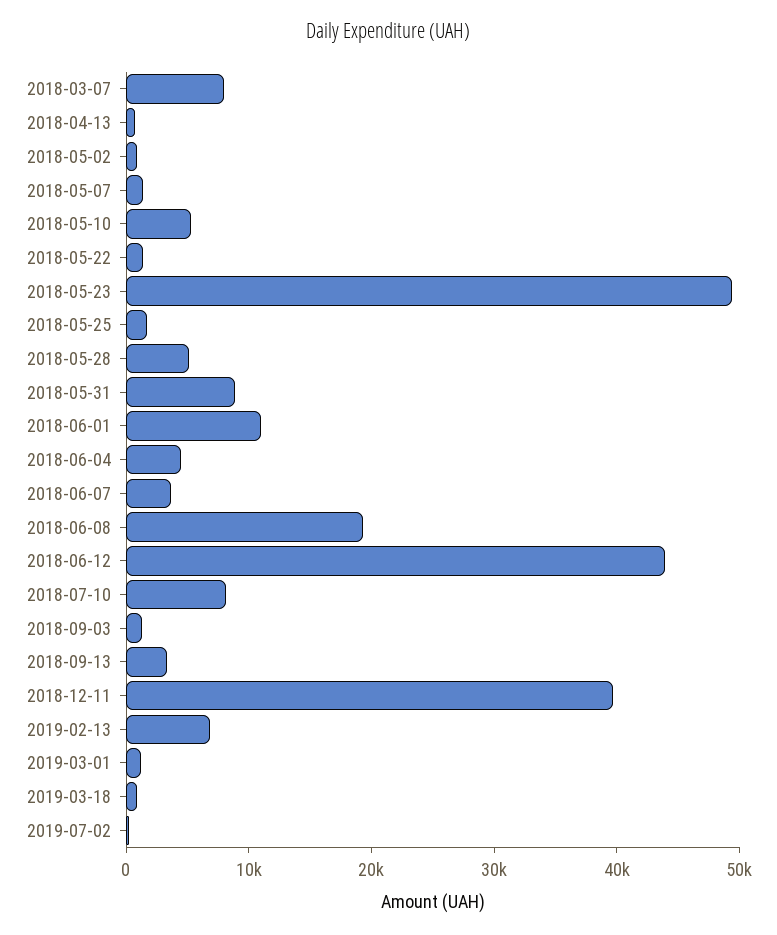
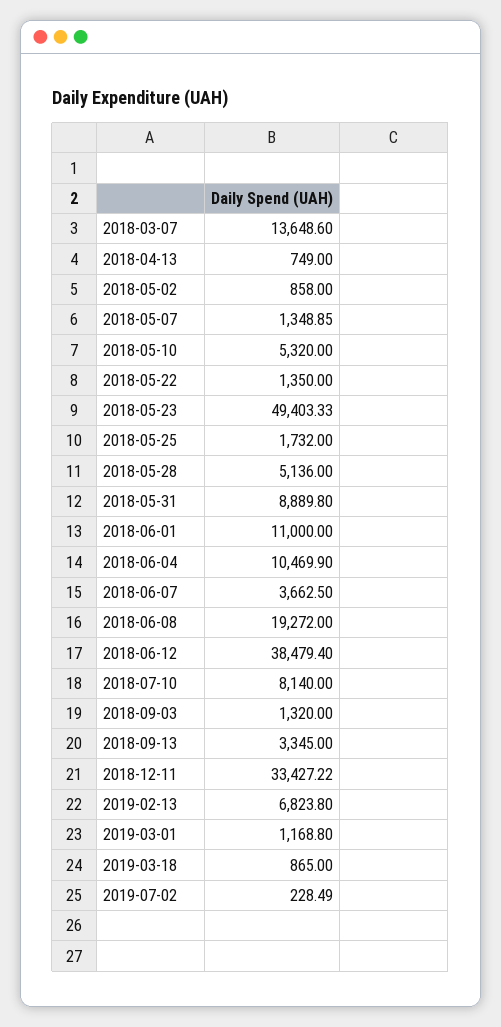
2018-03-07: 8000 -> 13648.6
2018-06-04: 4000 -> 10469.9
2018-06-12: 44000 -> 38479.4
2018-12-11: 40000 -> 33427.22

